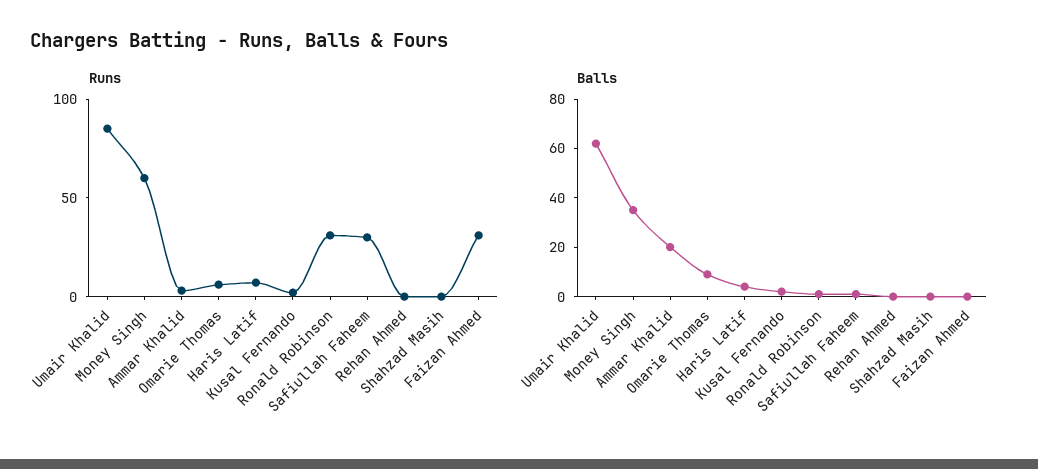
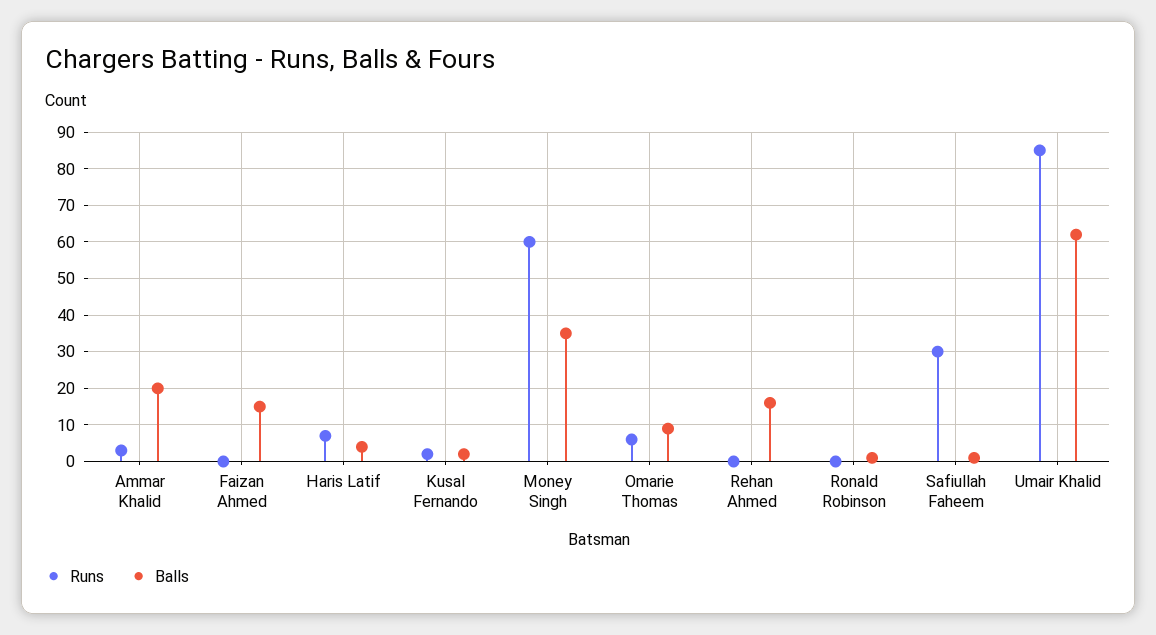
Runs, Ronald Robinson: 30 -> 0
Runs, Shahzad Masih: 0 -> none
Runs, Faizan Ahmed: 30 -> 0
Balls, Rehan Ahmed: 0 -> 15
Balls, Shahzad Masih: 0 -> none
Balls, Faizan Ahmed: 0 -> 15

